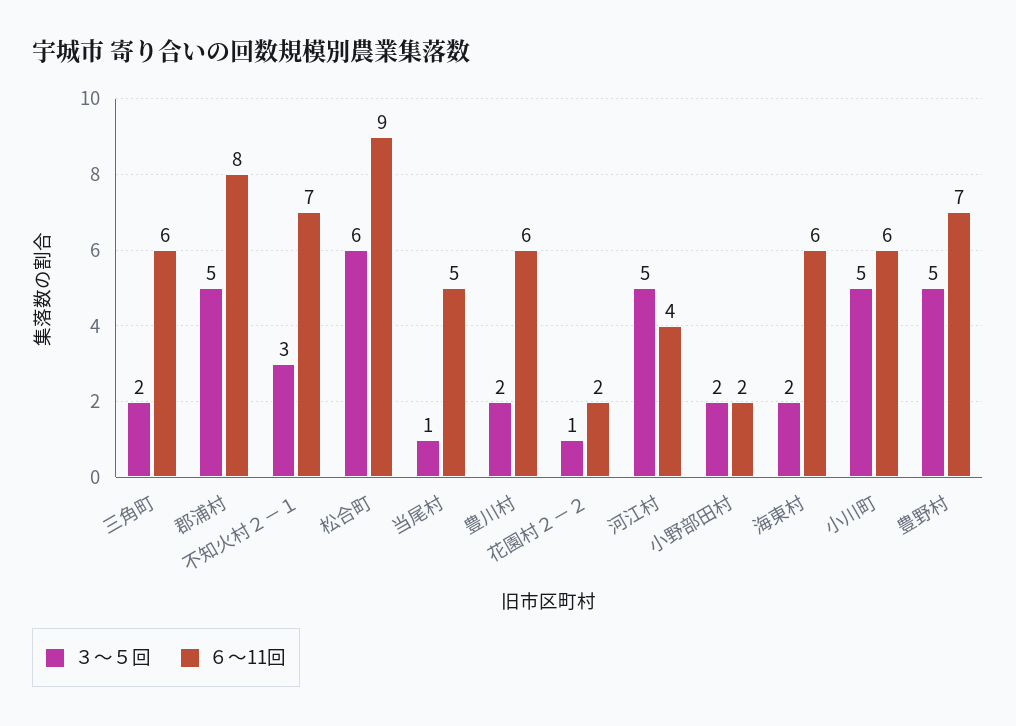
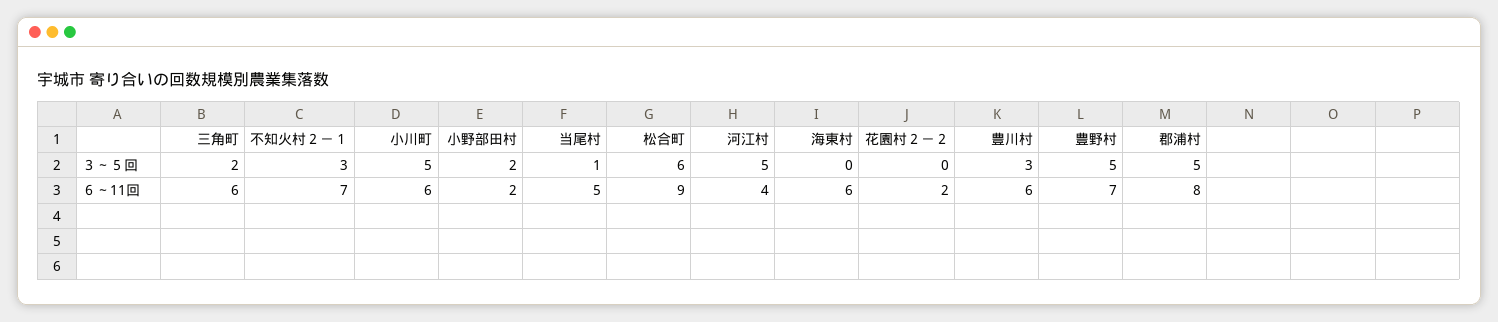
３～５回, 豊川村: 2 -> 3
３～５回, 花園村２－２: 1 -> 0
３～５回, 海東村: 2 -> 0

